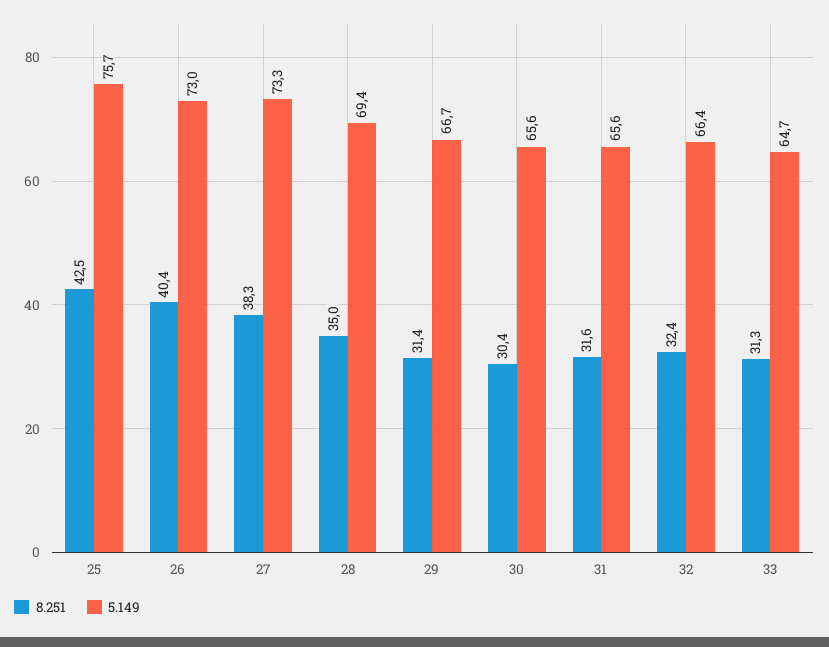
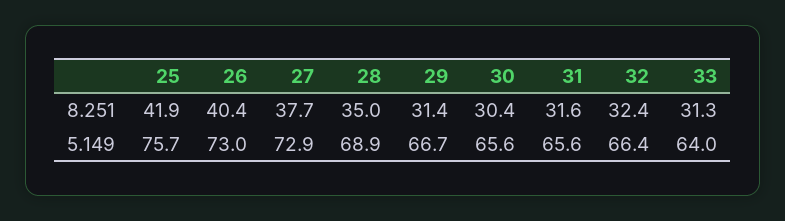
8.251, 25: 42.5 -> 41.9
8.251, 27: 38.3 -> 37.7
5.149, 27: 73.3 -> 72.9
5.149, 28: 69.4 -> 68.9
5.149, 33: 64.7 -> 64

